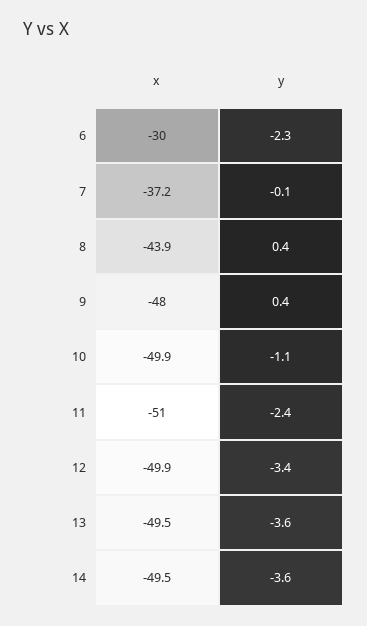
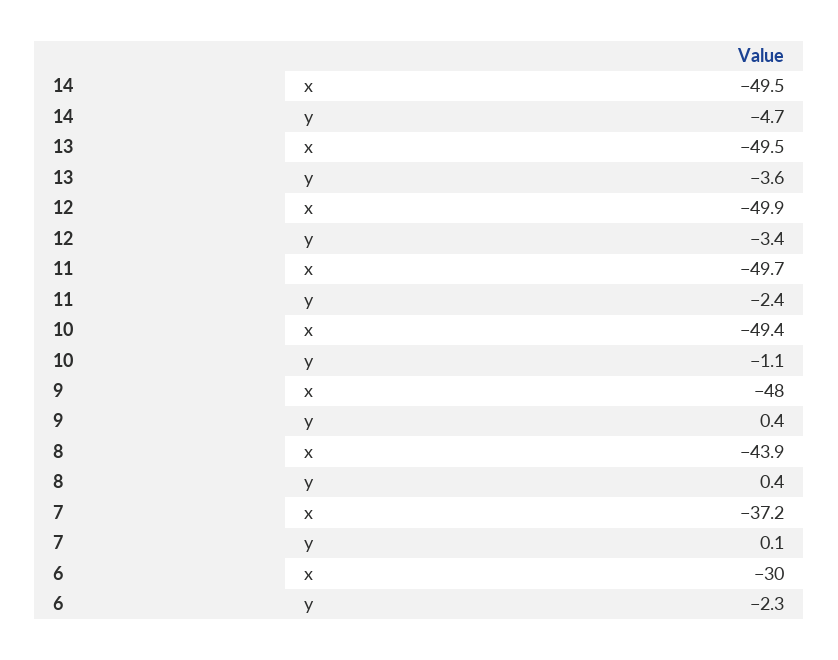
y, 7: -0.1 -> 0.1
x, 10: -49.9 -> -49.4
x, 11: -51 -> -49.7
y, 14: -3.6 -> -4.7

